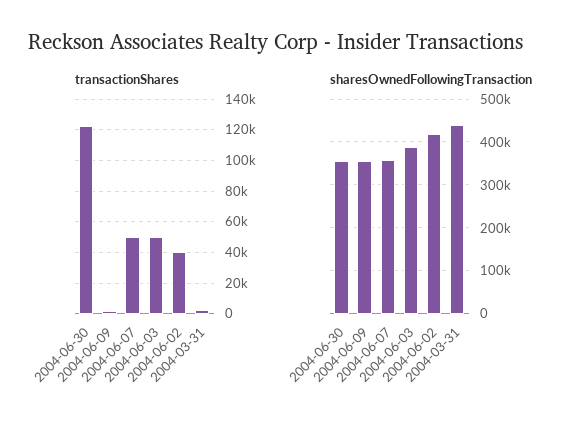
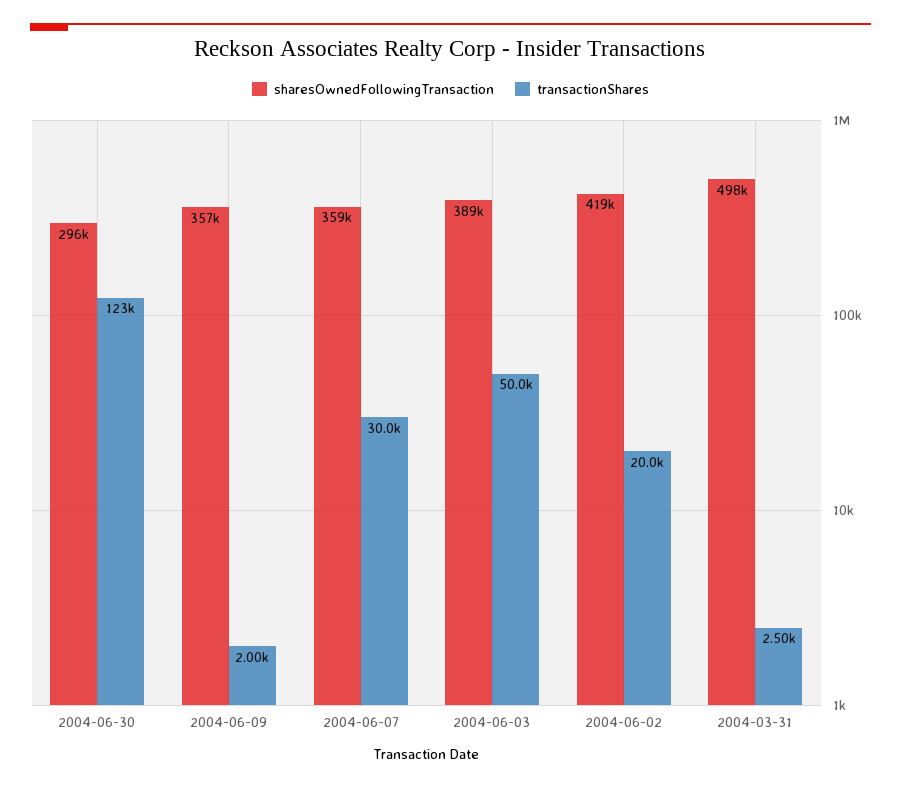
transactionShares, 2004-06-07: 50000 -> 30000
transactionShares, 2004-06-02: 40000 -> 20000
sharesOwnedFollowingTransaction, 2004-06-30: 360000 -> 296000
sharesOwnedFollowingTransaction, 2004-03-31: 440000 -> 498000

